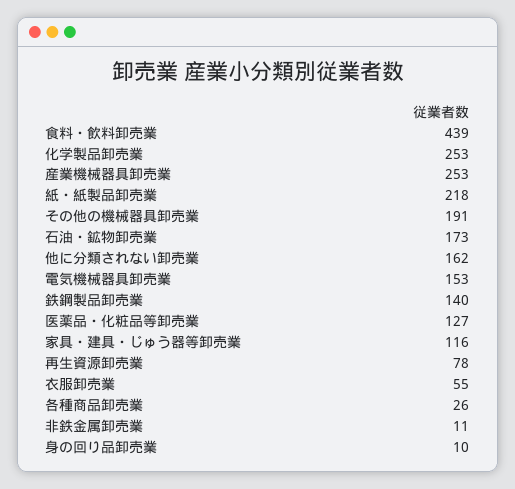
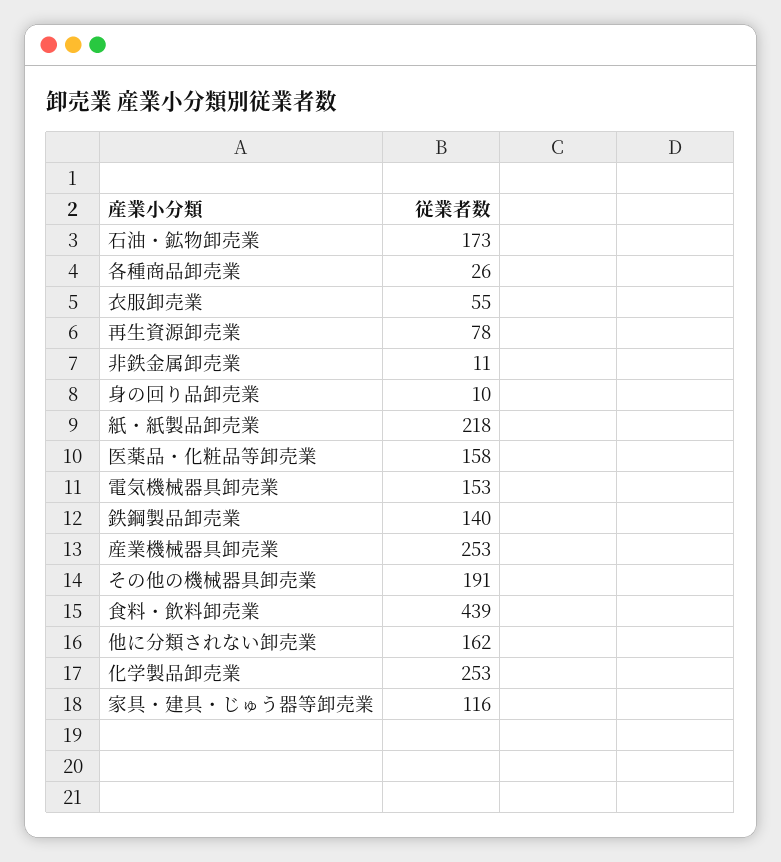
医薬品・化粧品等卸売業: 127 -> 158

